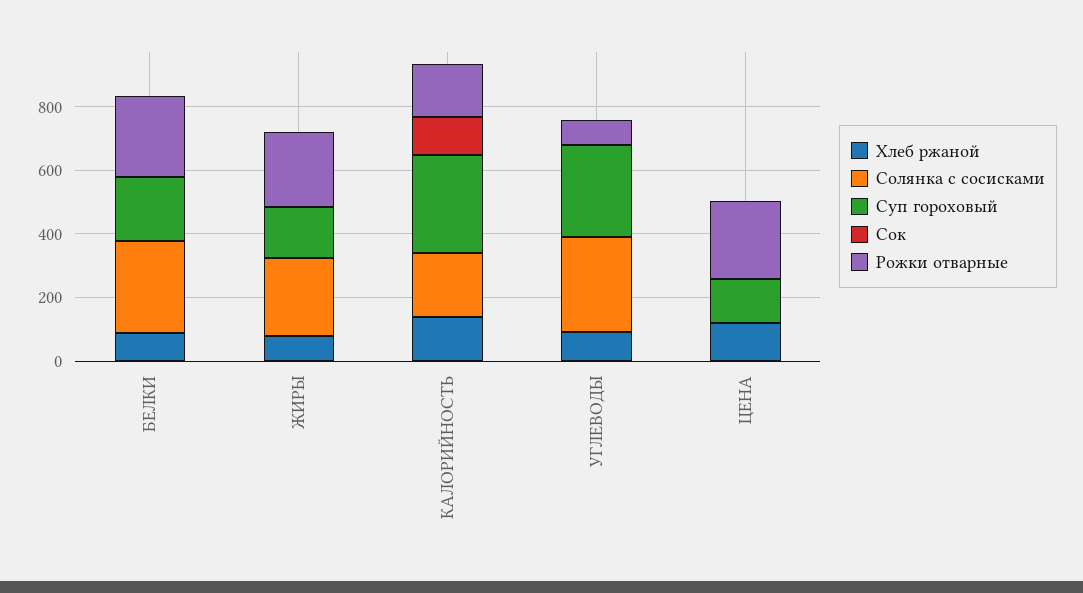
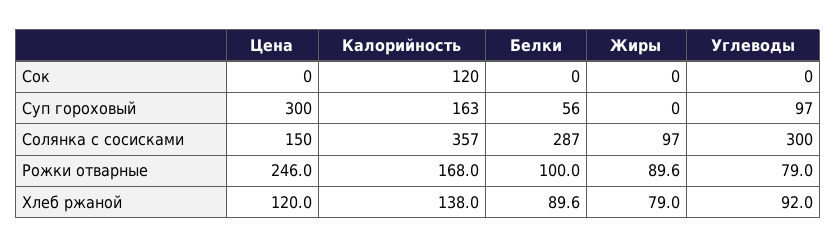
Суп гороховый, БЕЛКИ: 200 -> 56
Рожки отварные, БЕЛКИ: 250 -> 100
Солянка с сосисками, ЖИРЫ: 250 -> 97
Суп гороховый, ЖИРЫ: 150 -> 0
Рожки отварные, ЖИРЫ: 250 -> 89.6
Солянка с сосисками, КАЛОРИЙНОСТЬ: 200 -> 357
Суп гороховый, КАЛОРИЙНОСТЬ: 300 -> 163
Суп гороховый, УГЛЕВОДЫ: 300 -> 97
Солянка с сосисками, ЦЕНА: 0 -> 150
Суп гороховый, ЦЕНА: 150 -> 300

